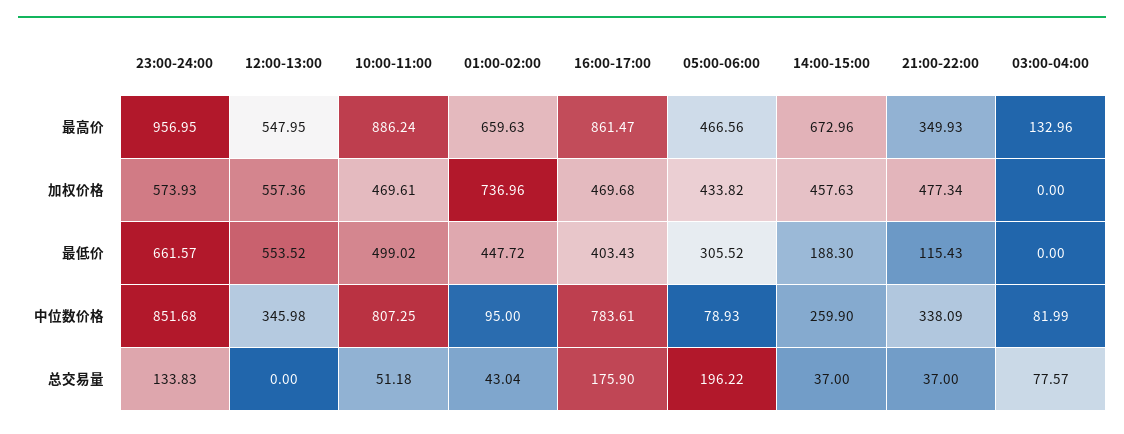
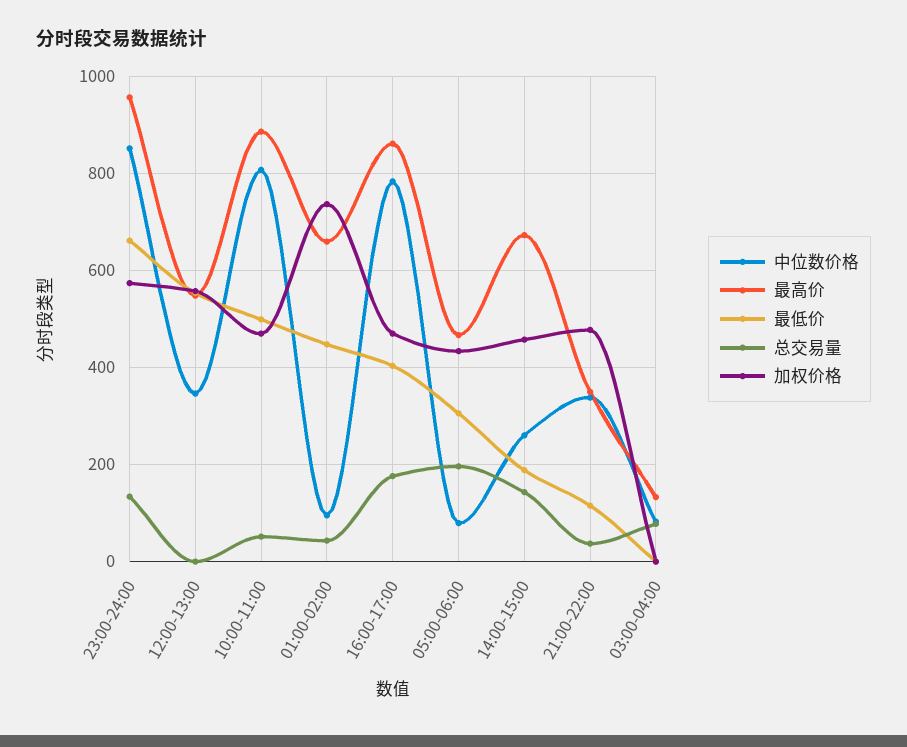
总交易量, 14:00-15:00: 37 -> 140

